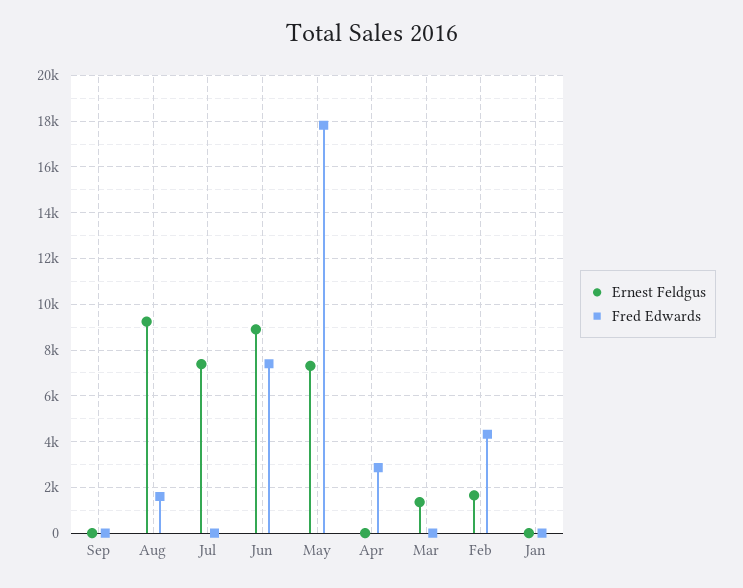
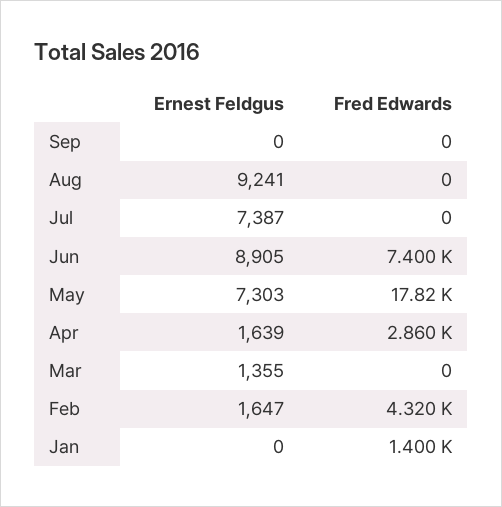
Fred Edwards, Aug: 1500 -> 0
Ernest Feldgus, Apr: 0 -> 1639
Fred Edwards, Jan: 0 -> 1400

